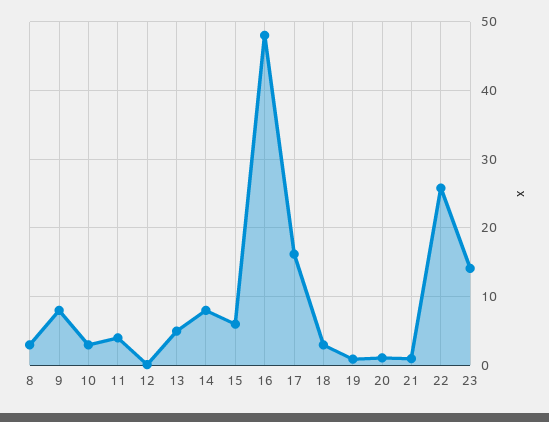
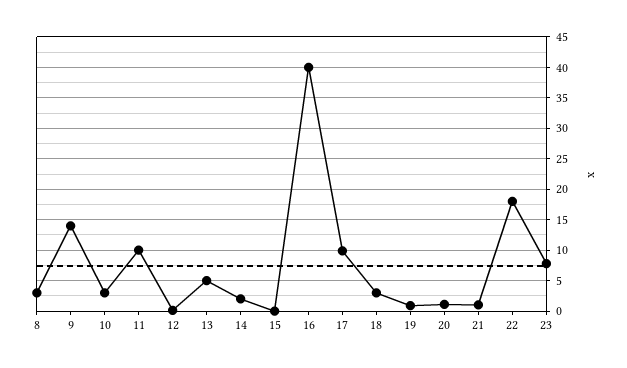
9: 8 -> 14
11: 4 -> 10
14: 8 -> 2
15: 6 -> 0
16: 48 -> 40
17: 16 -> 10
22: 26 -> 18
23: 14 -> 8

